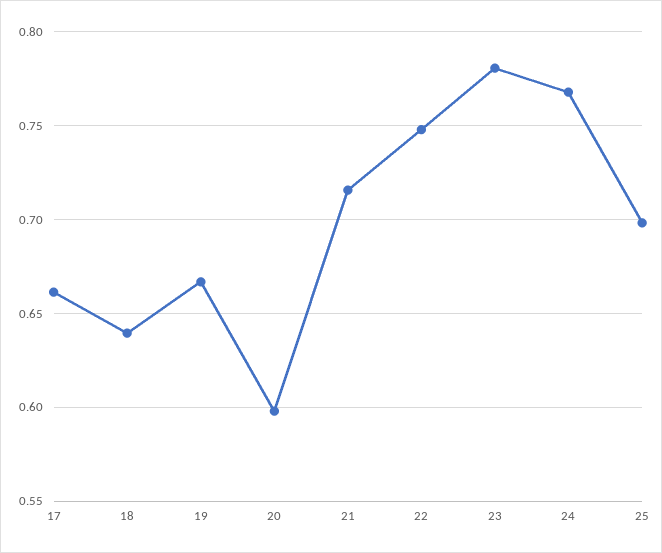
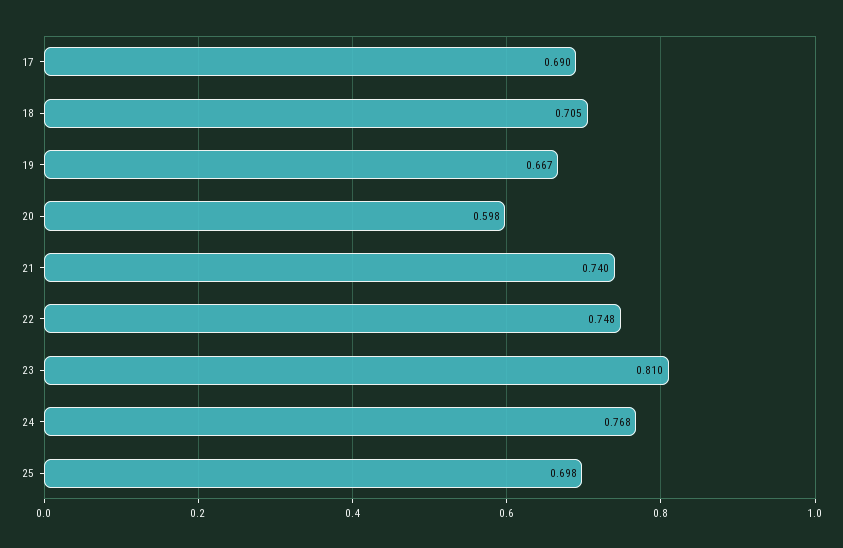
17: 0.66 -> 0.69
18: 0.64 -> 0.705
21: 0.715 -> 0.74
23: 0.78 -> 0.81

